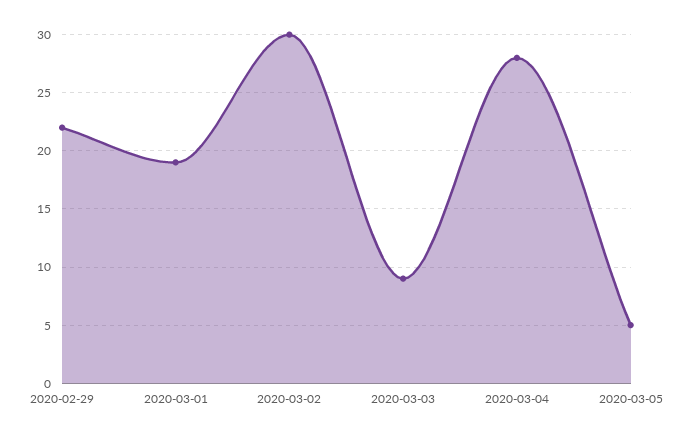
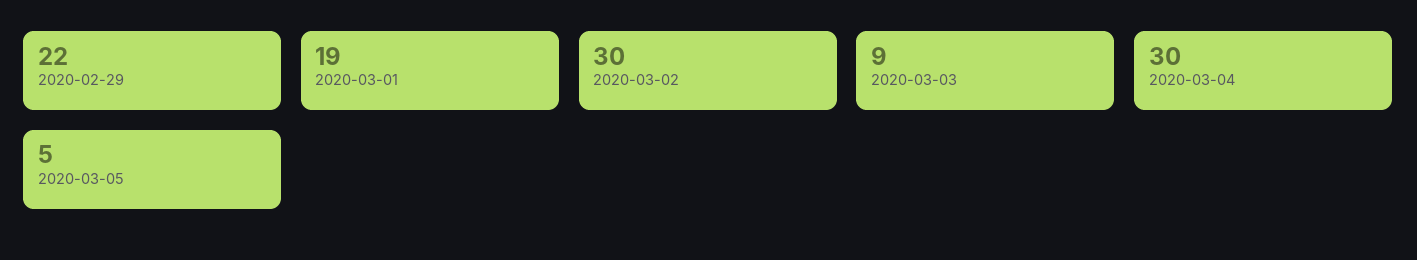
2020-03-04: 28 -> 30

